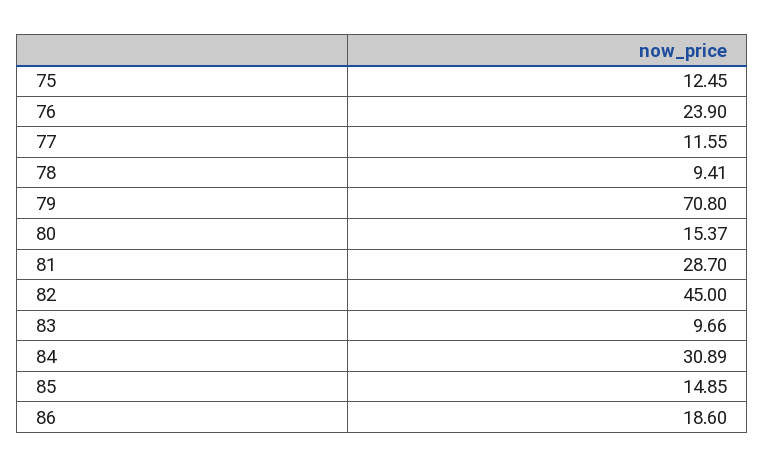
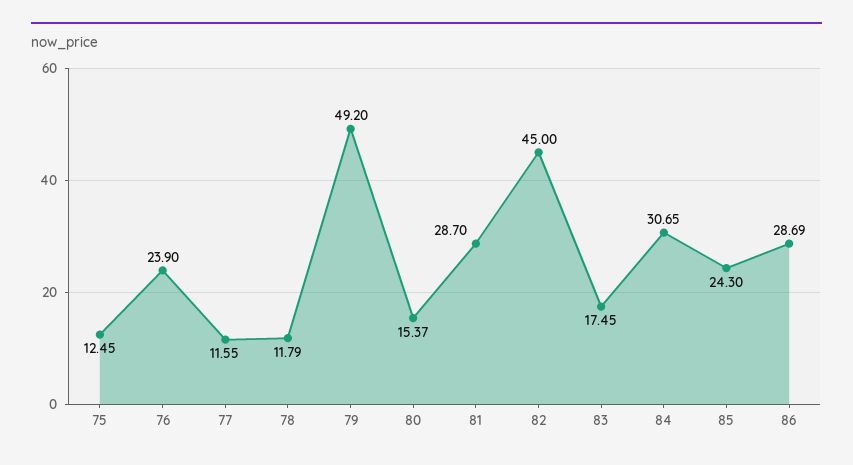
78: 9.41 -> 11.79
79: 70.8 -> 49.2
83: 9.66 -> 17.45
84: 30.89 -> 30.65
85: 14.85 -> 24.3
86: 18.6 -> 28.69

